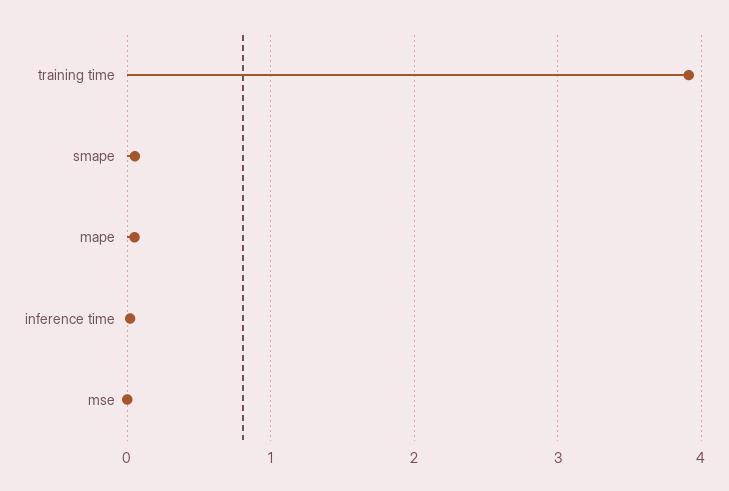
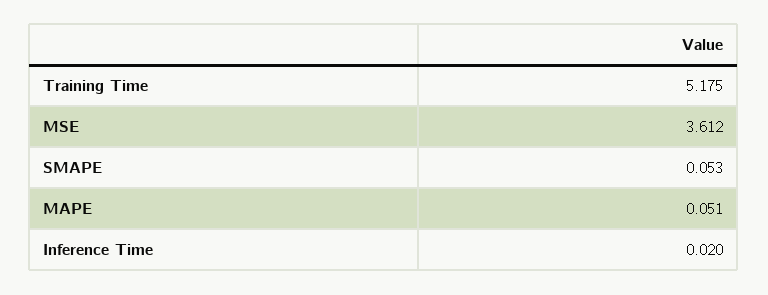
training time: 3.9 -> 5.175
mse: 0 -> 3.612

